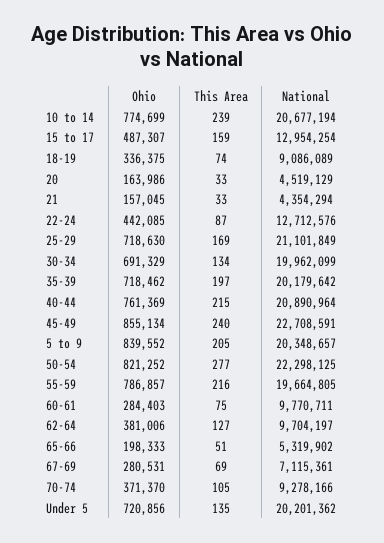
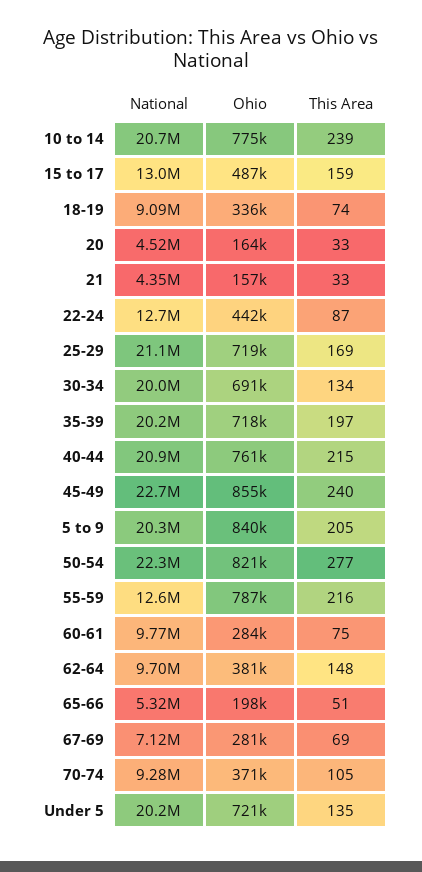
National, 55-59: 19664805 -> 12600000
This Area, 62-64: 127 -> 148

